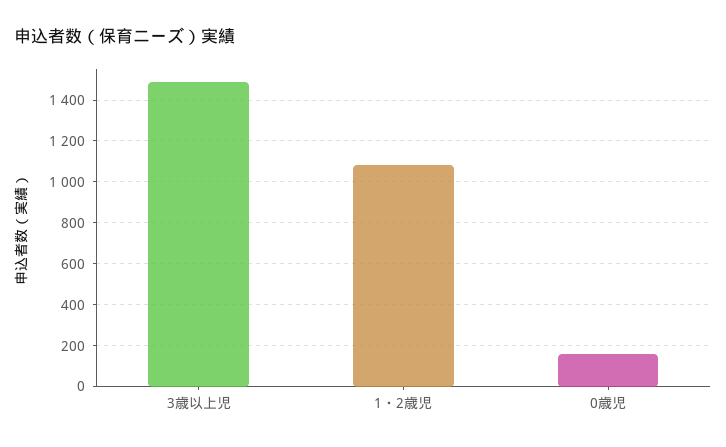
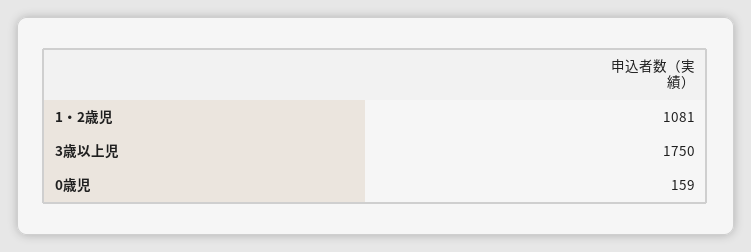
3歳以上児: 1500 -> 1750

